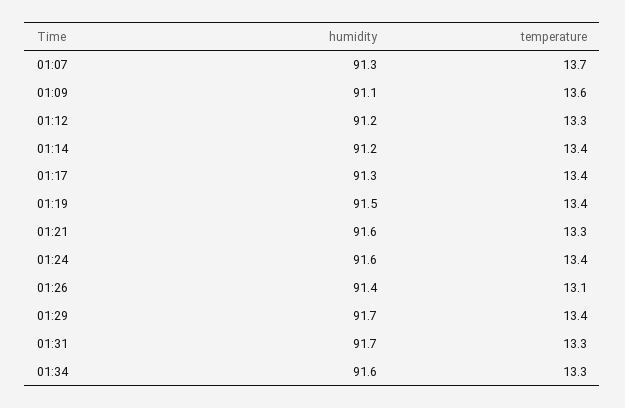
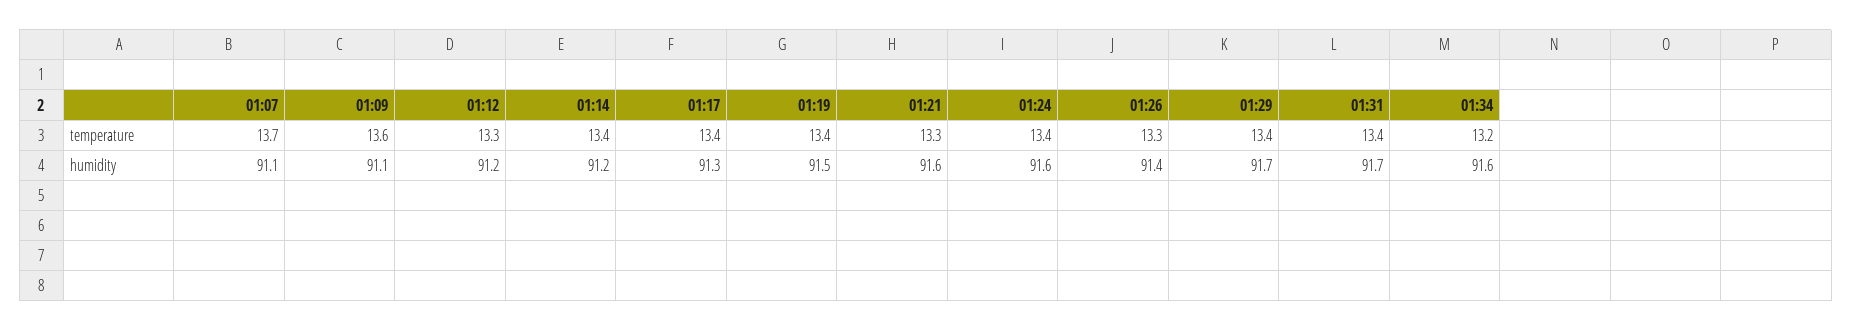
humidity, 01:07: 91.3 -> 91.1
temperature, 01:26: 13.1 -> 13.3
temperature, 01:31: 13.3 -> 13.4
temperature, 01:34: 13.3 -> 13.2

